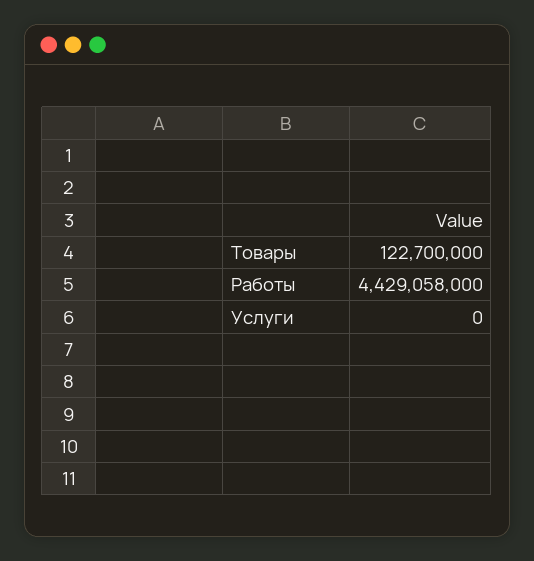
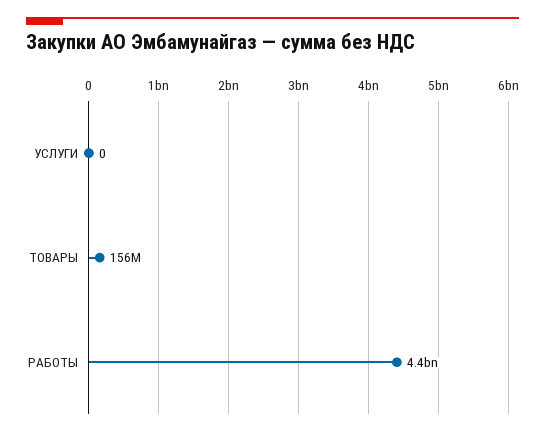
Товары: 122700000 -> 156000000

